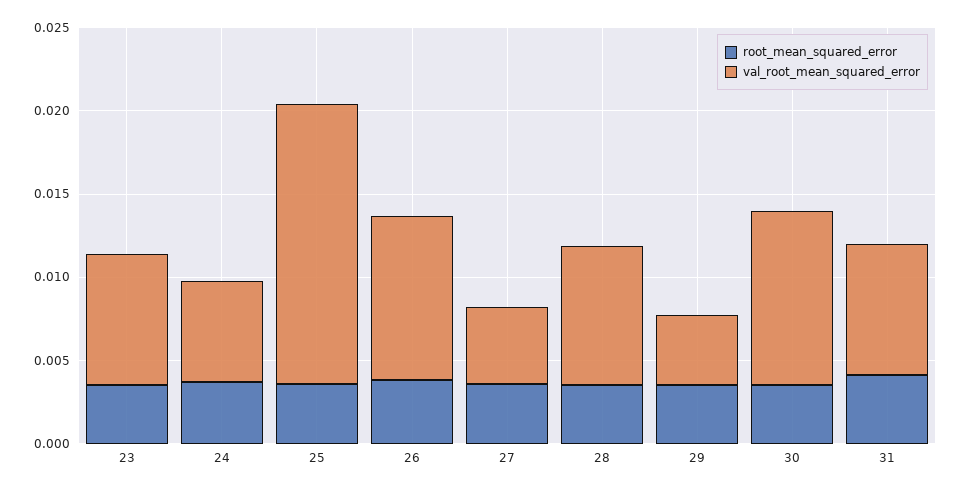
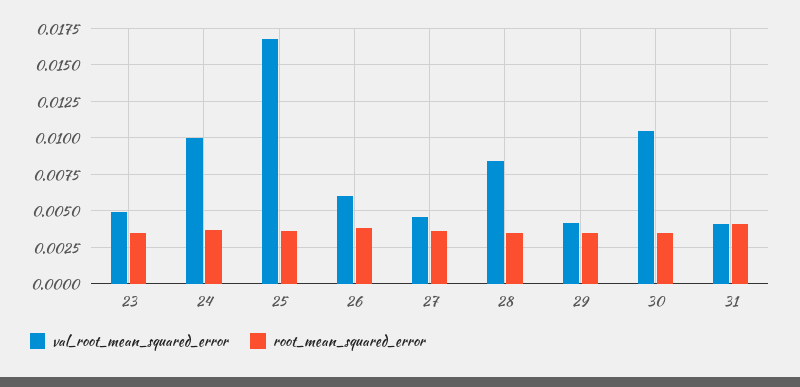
val_root_mean_squared_error, 23: 0.008 -> 0.005
val_root_mean_squared_error, 24: 0.006 -> 0.01
val_root_mean_squared_error, 26: 0.01 -> 0.006
val_root_mean_squared_error, 31: 0.008 -> 0.004

